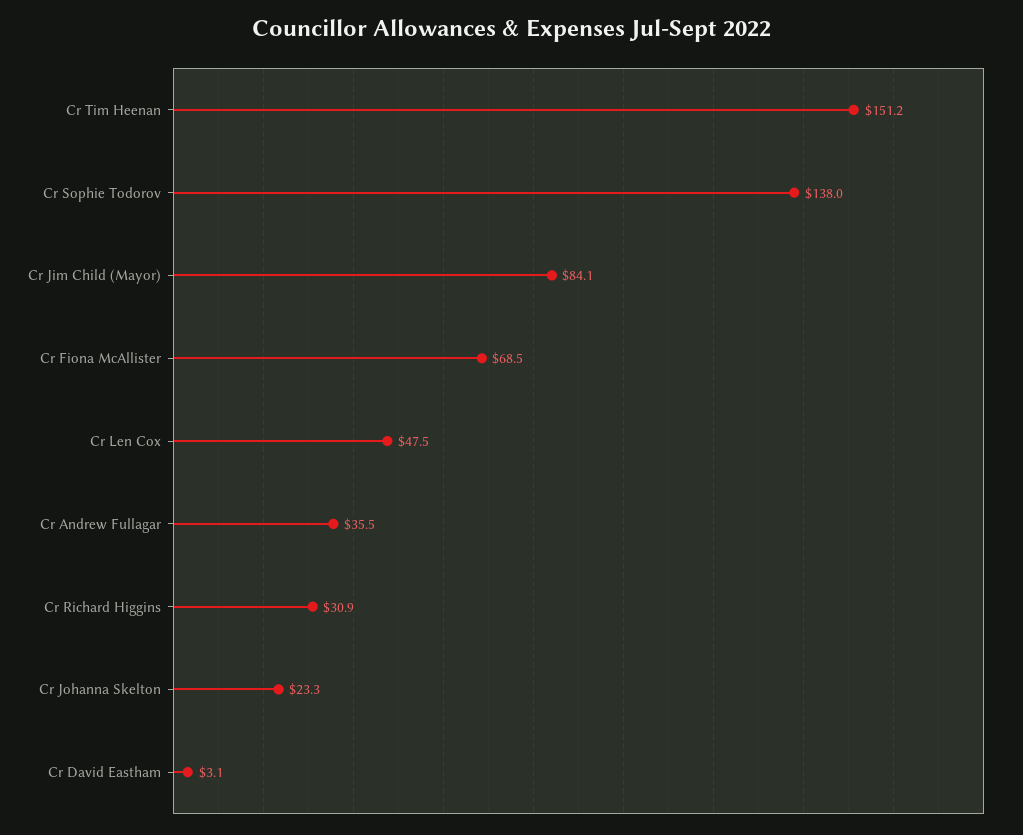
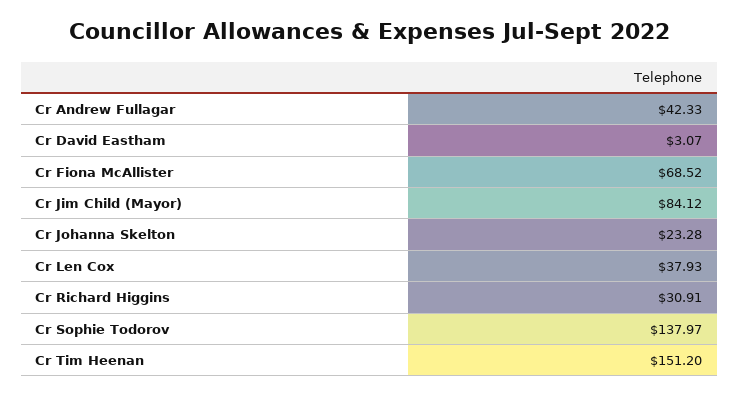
Cr Len Cox: 47.5 -> 37.93
Cr Andrew Fullagar: 35.5 -> 42.33

